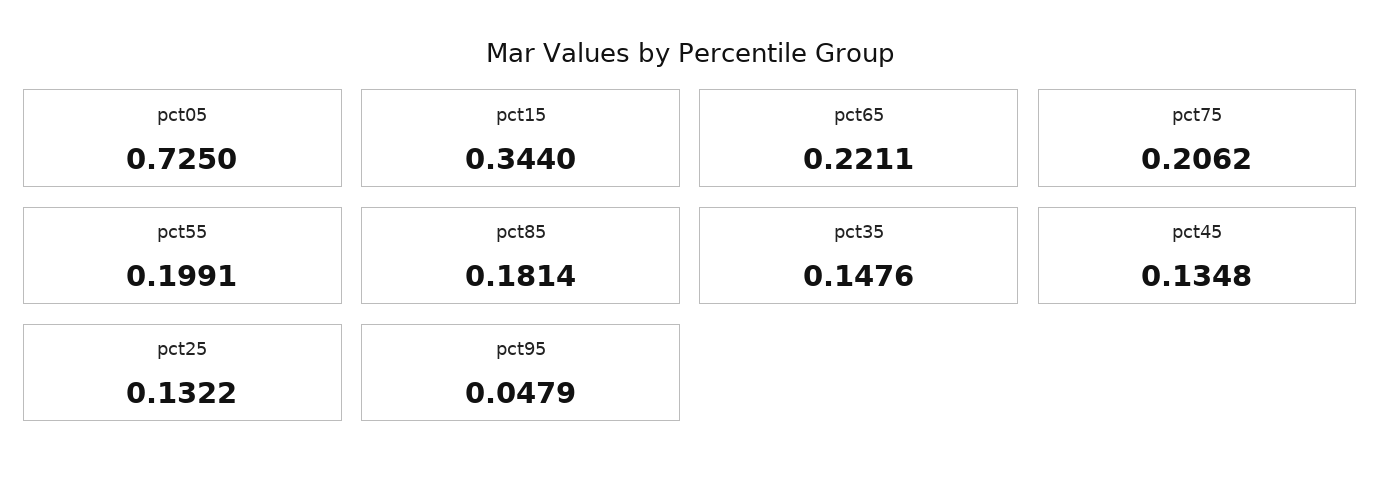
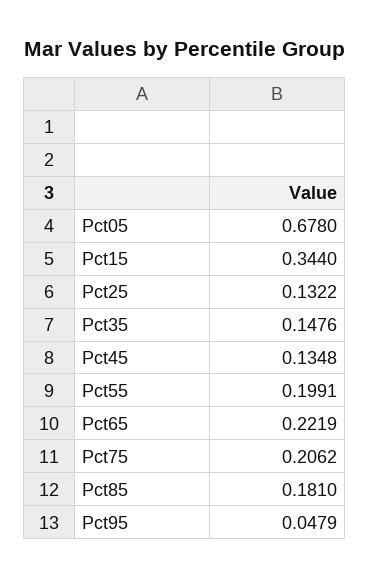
pct05: 0.725 -> 0.678
pct65: 0.2211 -> 0.2219
pct85: 0.1814 -> 0.181

